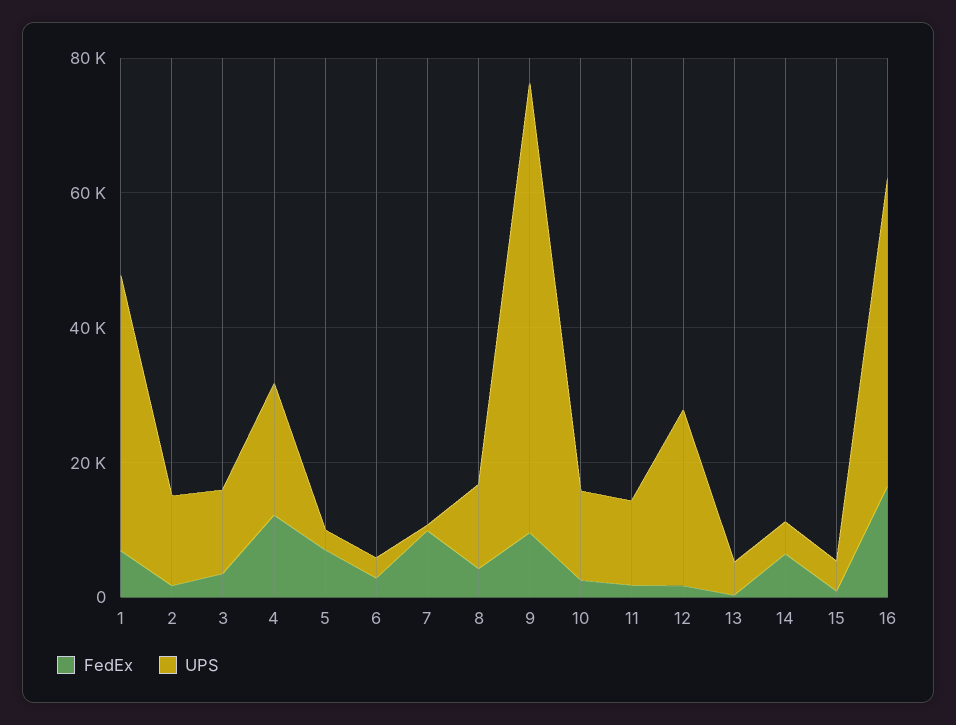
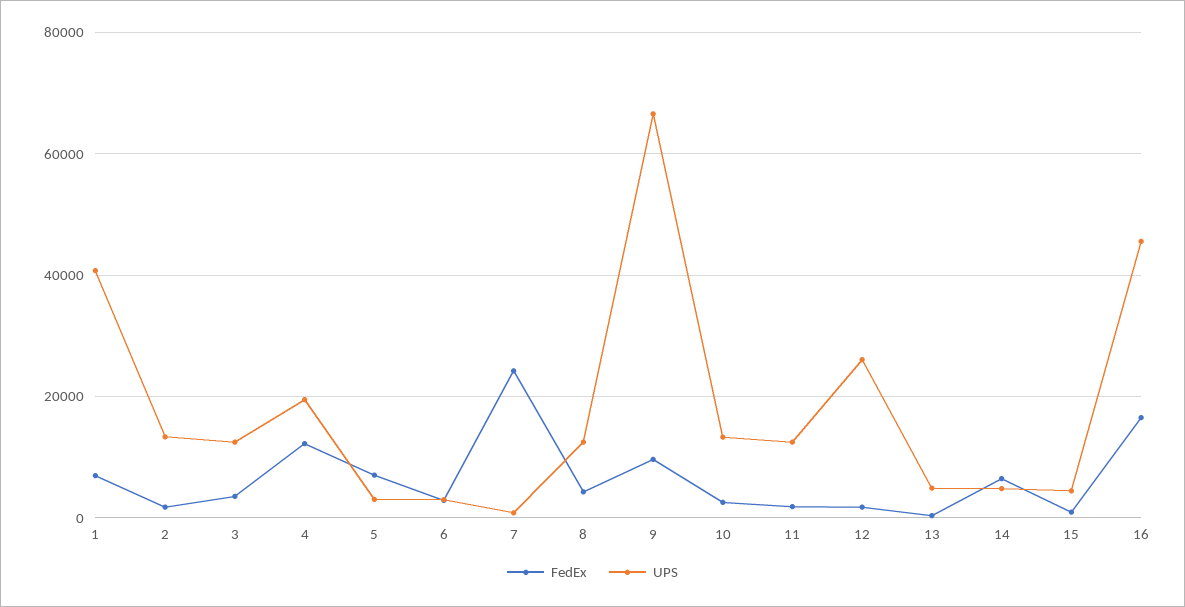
FedEx, 7: 10000 -> 24000

